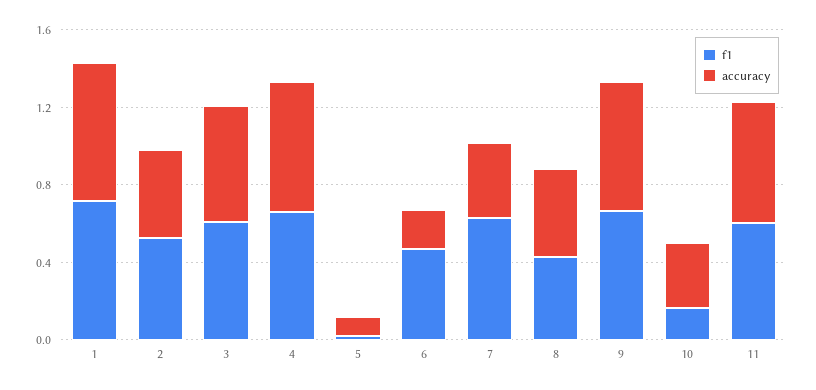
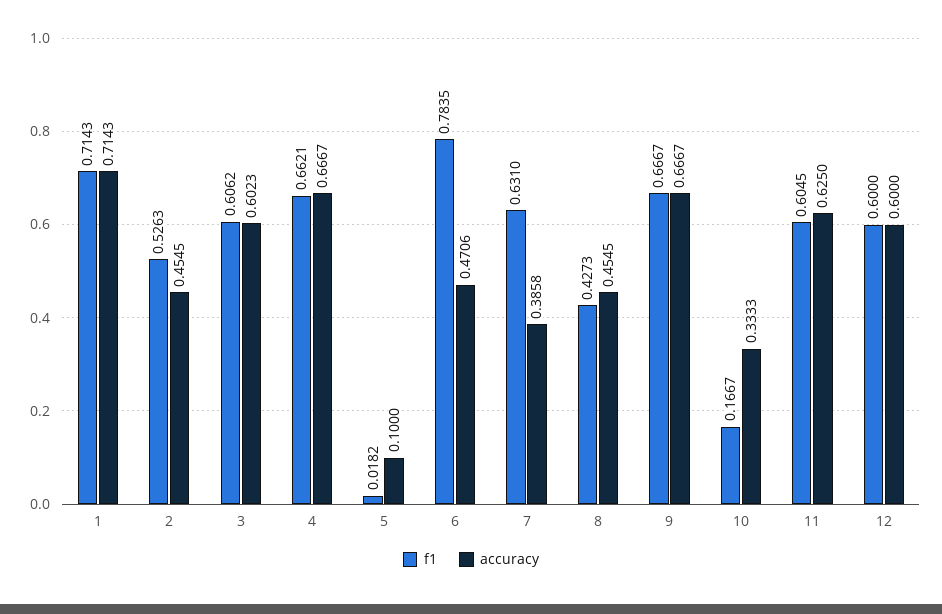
f1, 6: 0.5 -> 0.7835
accuracy, 6: 0.2 -> 0.4706
f1, 12: none -> 0.6
accuracy, 12: none -> 0.6

